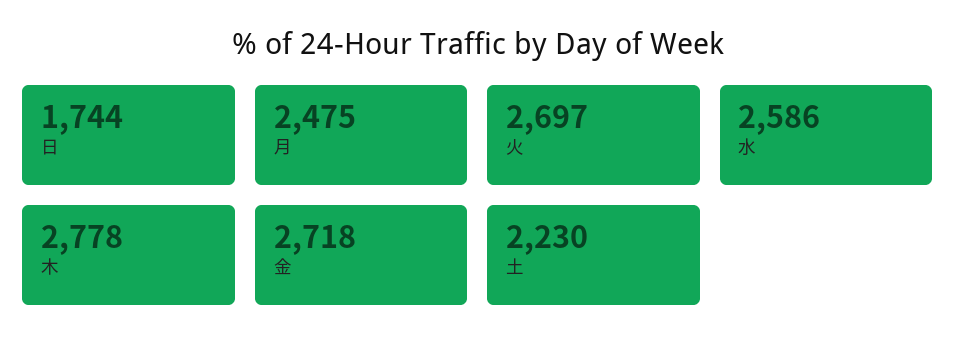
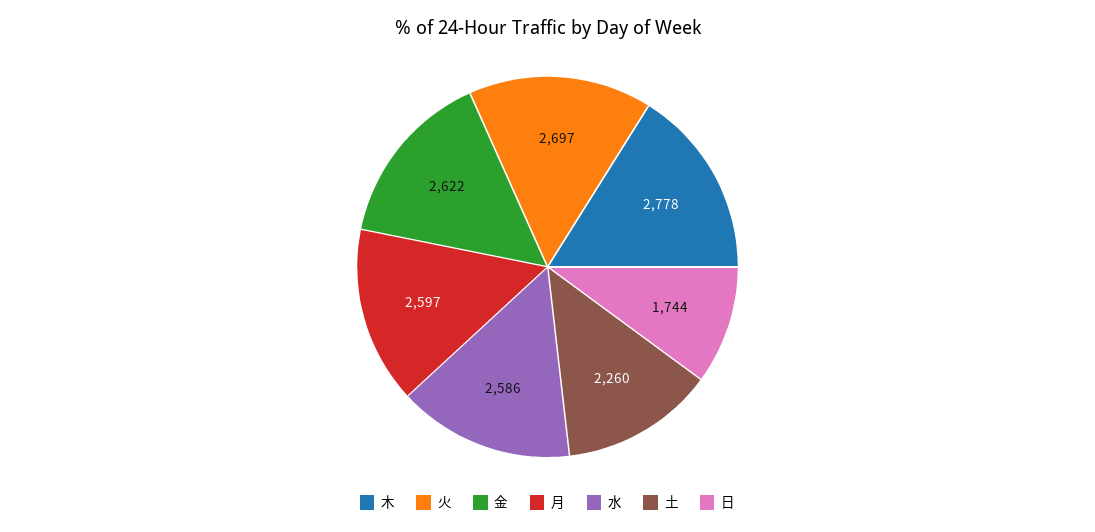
月: 2475 -> 2597
金: 2718 -> 2622
土: 2230 -> 2260

